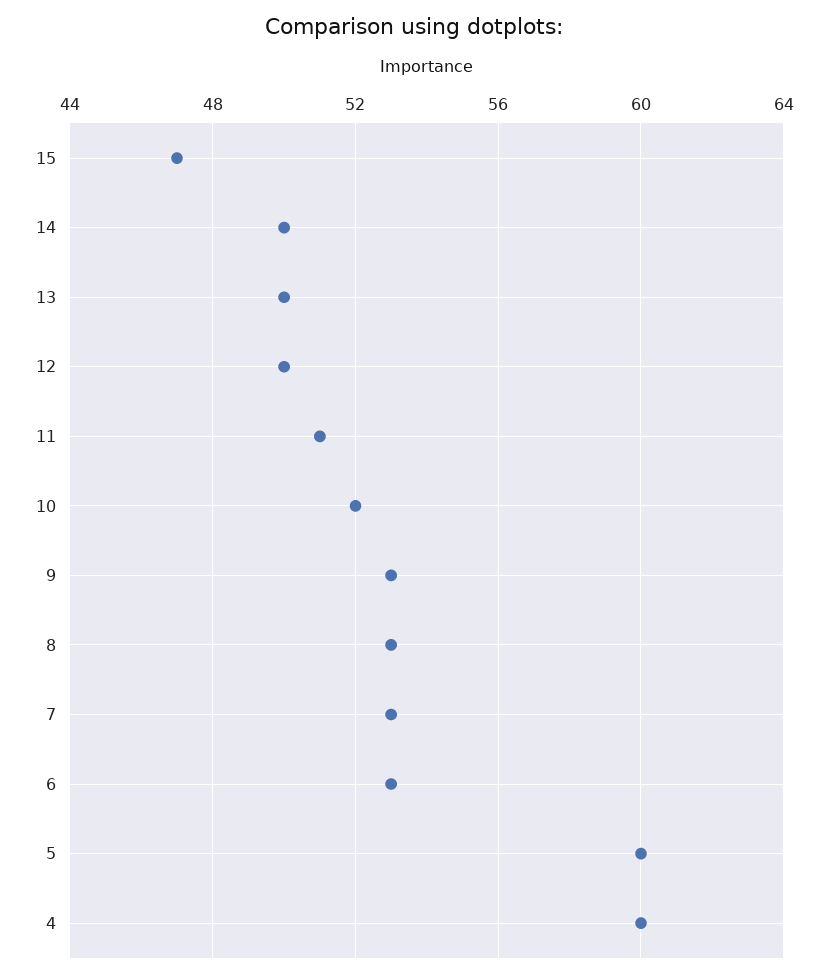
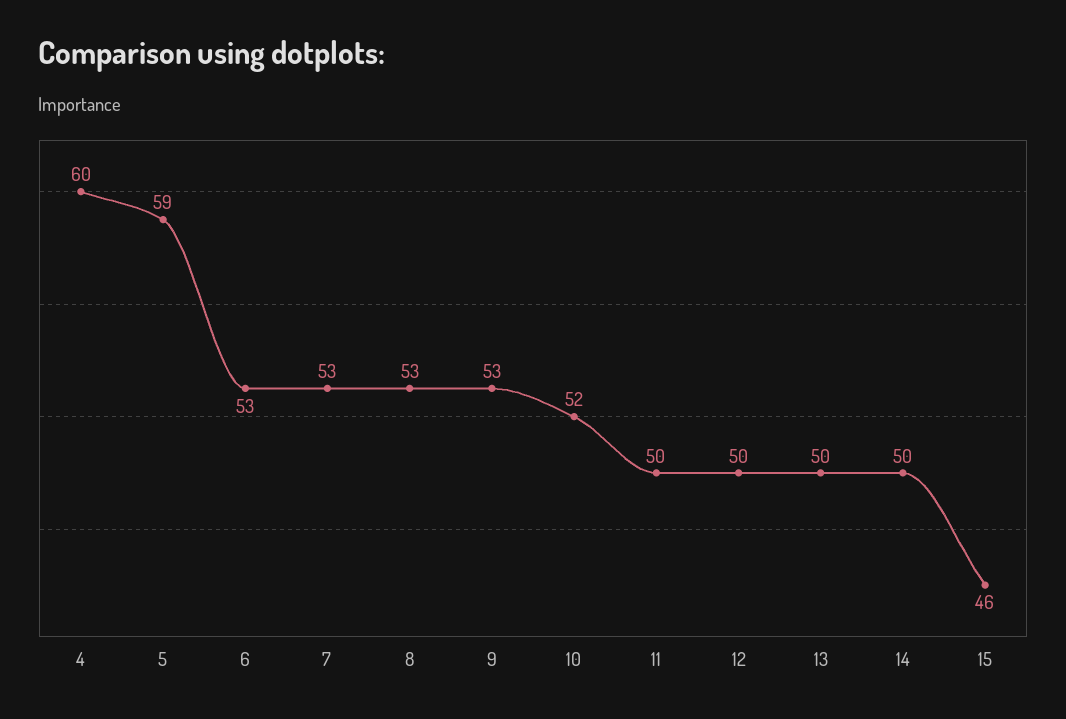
15: 47 -> 46
11: 51 -> 50
5: 60 -> 59

